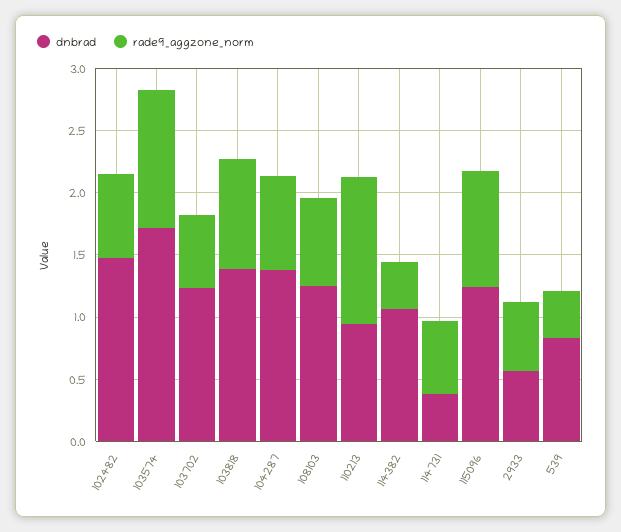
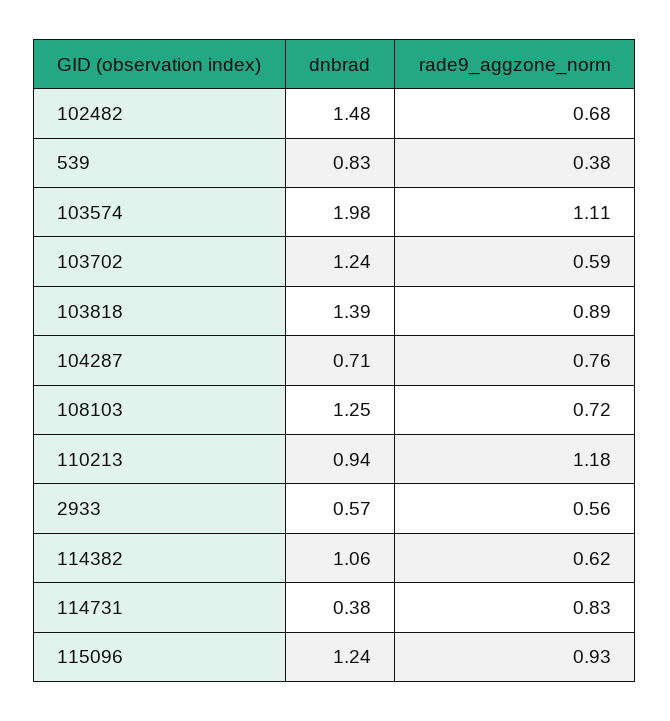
dnbrad, 103574: 1.7 -> 1.98
dnbrad, 104287: 1.4 -> 0.71
rade9_aggzone_norm, 114382: 0.4 -> 0.62
rade9_aggzone_norm, 114731: 0.6 -> 0.83

